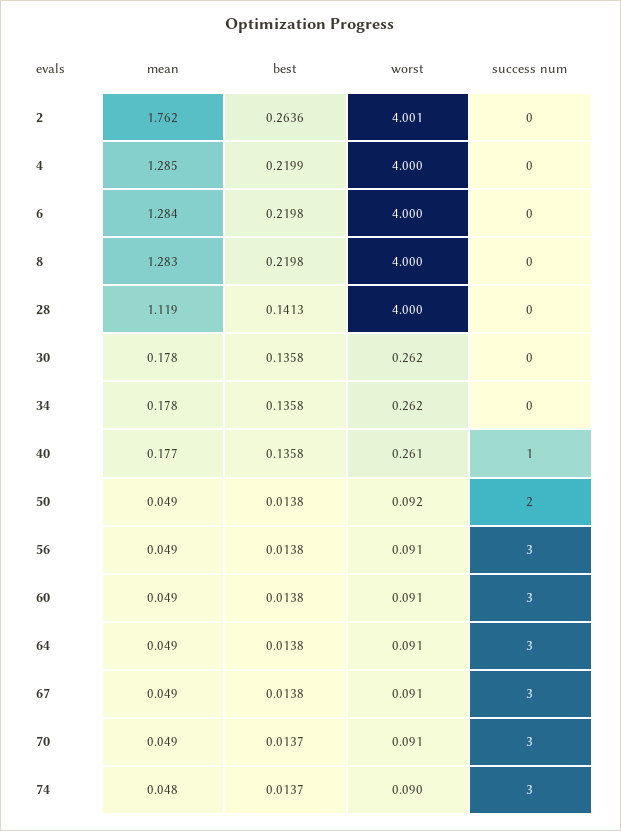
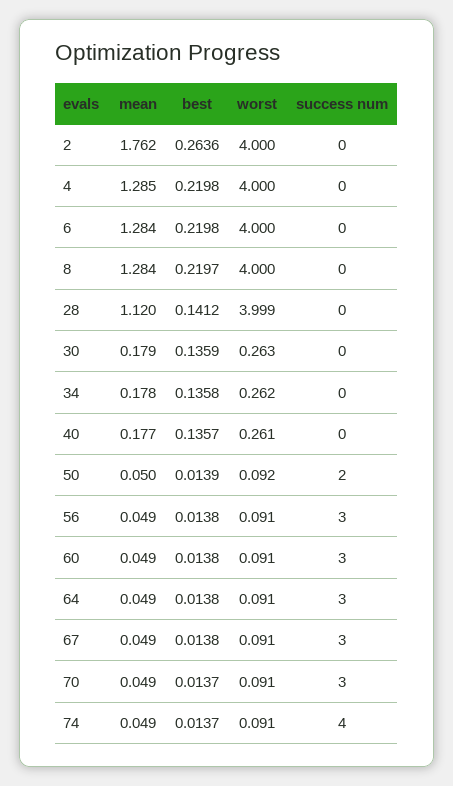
worst, 2: 4.001 -> 4
best, 4: 0.2199 -> 0.2198
mean, 8: 1.283 -> 1.284
best, 8: 0.2198 -> 0.2197
mean, 28: 1.119 -> 1.12
best, 28: 0.1413 -> 0.1412
worst, 28: 4 -> 3.999
mean, 30: 0.178 -> 0.179
best, 30: 0.1358 -> 0.1359
worst, 30: 0.262 -> 0.263
best, 40: 0.1358 -> 0.1357
success num, 40: 1 -> 0
mean, 50: 0.049 -> 0.05
best, 50: 0.0138 -> 0.0139
mean, 74: 0.048 -> 0.049
worst, 74: 0.09 -> 0.091
success num, 74: 3 -> 4

